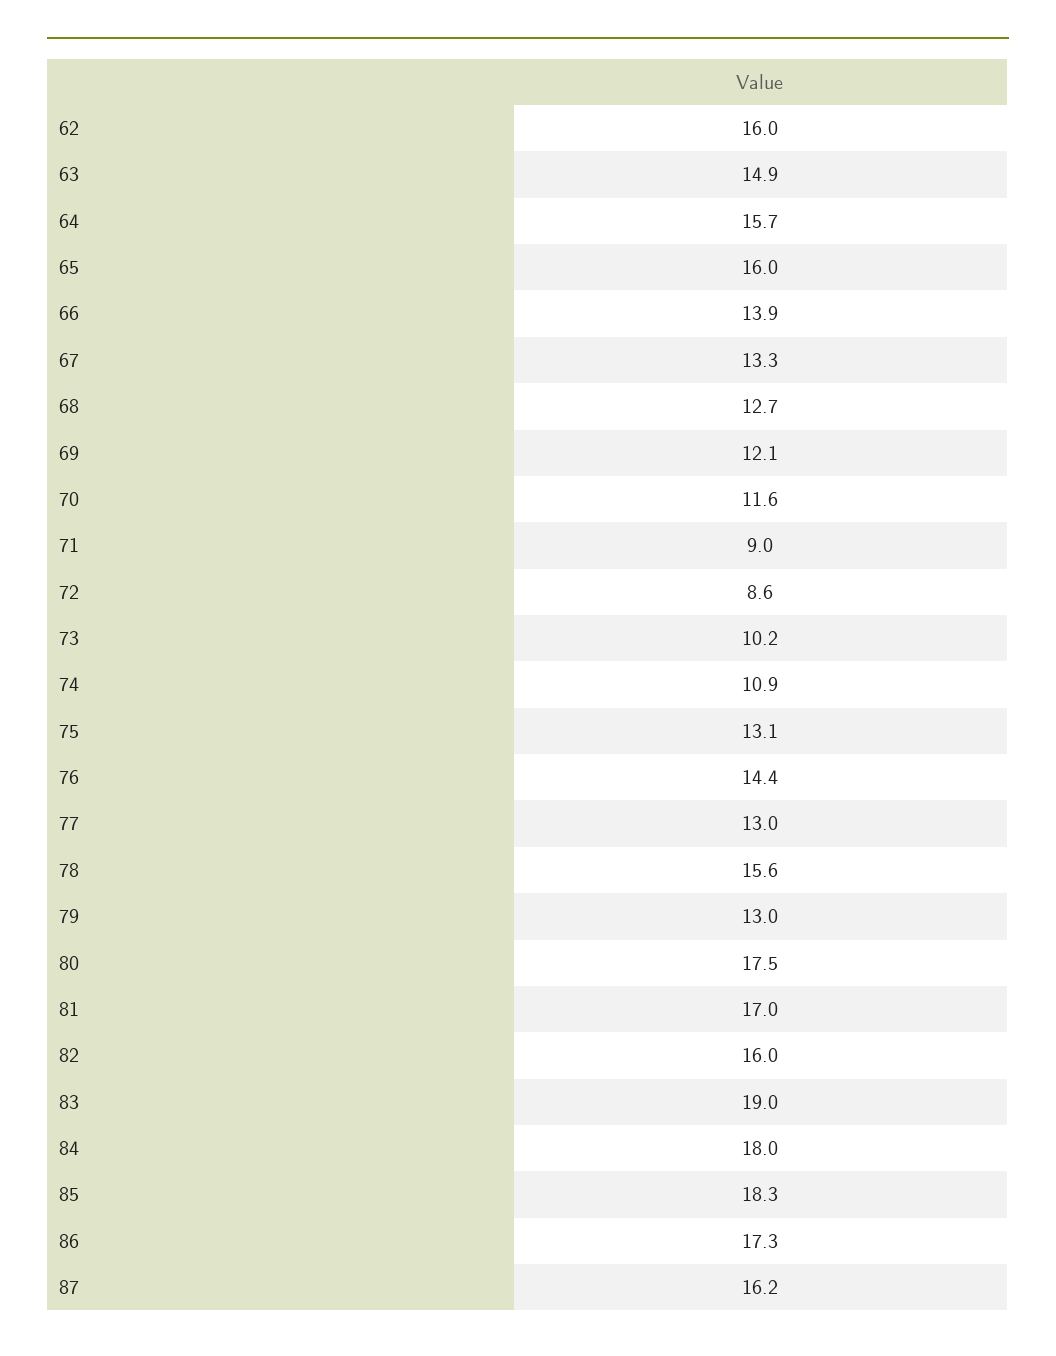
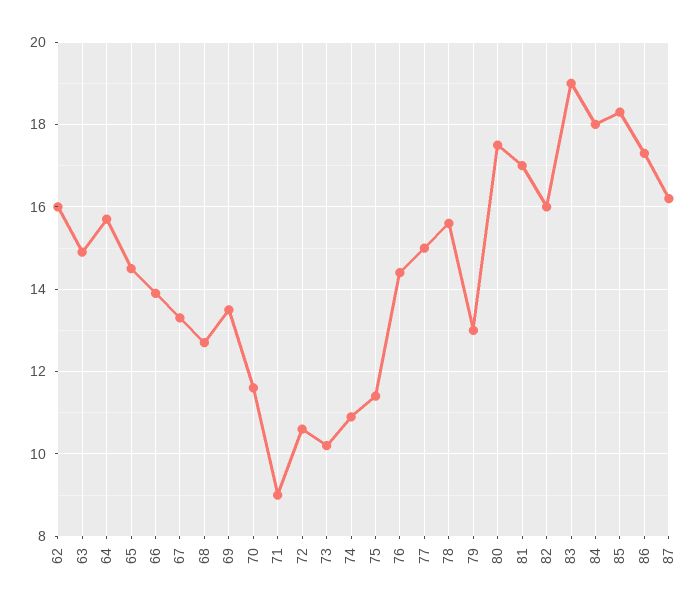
65: 16 -> 14.5
69: 12.1 -> 13.5
72: 8.6 -> 10.5
75: 13.1 -> 11.5
77: 13 -> 15

